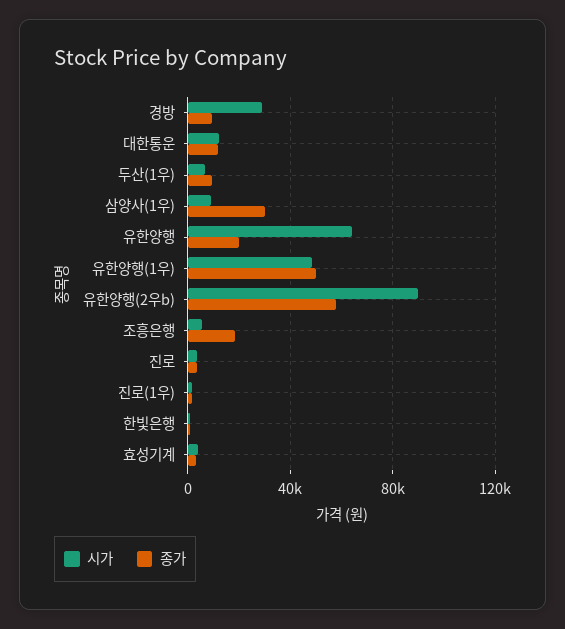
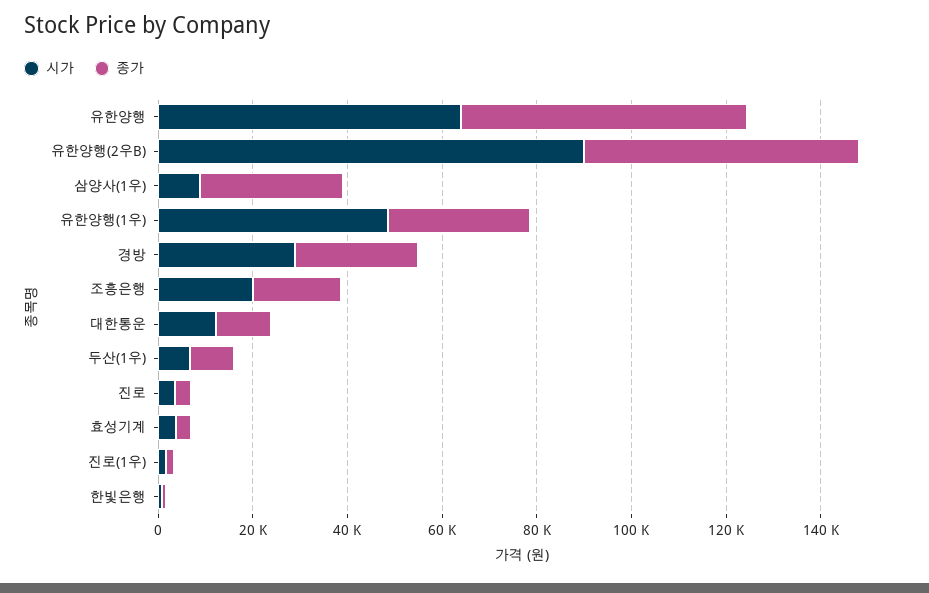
종가, 경방: 10000 -> 25000
종가, 유한양행: 20000 -> 60000
종가, 유한양행(1우): 50000 -> 30000
시가, 조흥은행: 5000 -> 20000

